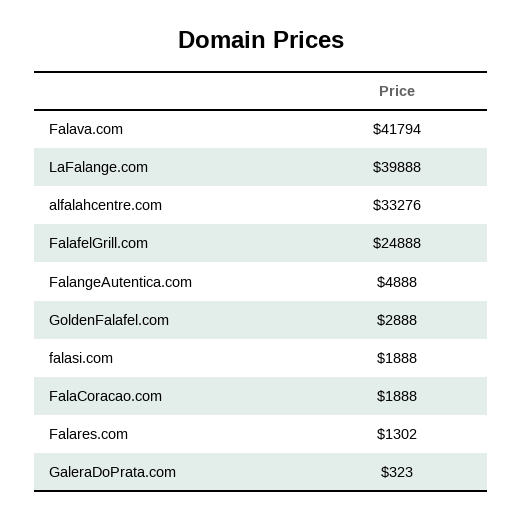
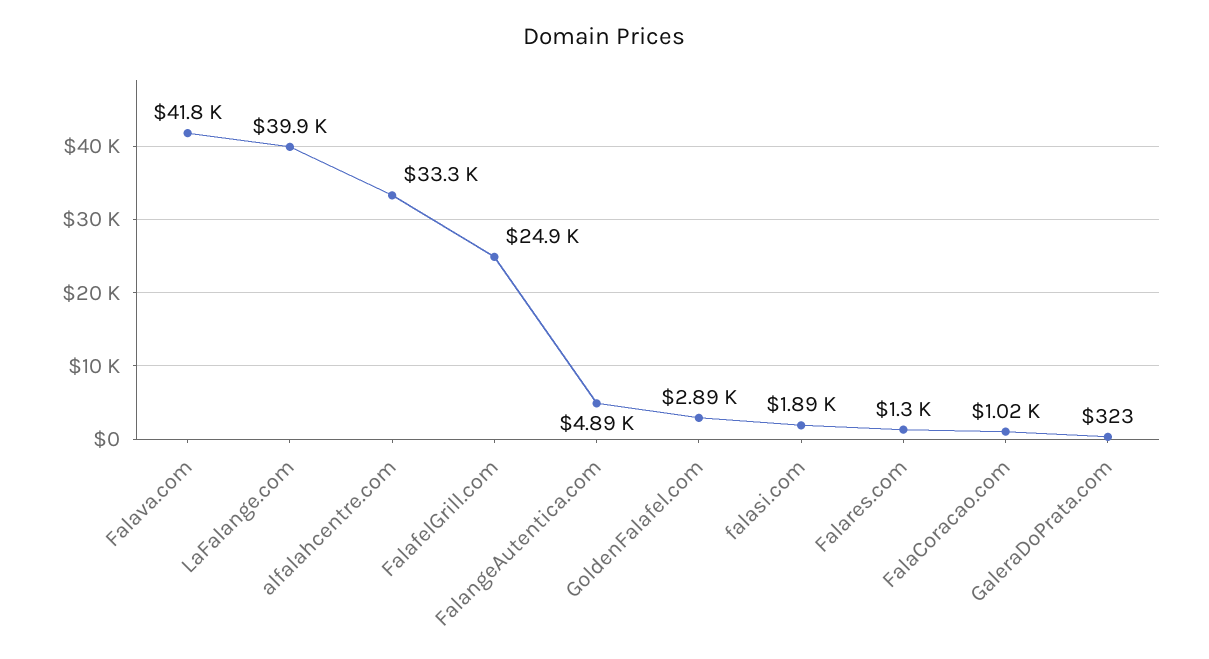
FalaCoracao.com: 1888 -> 1020

